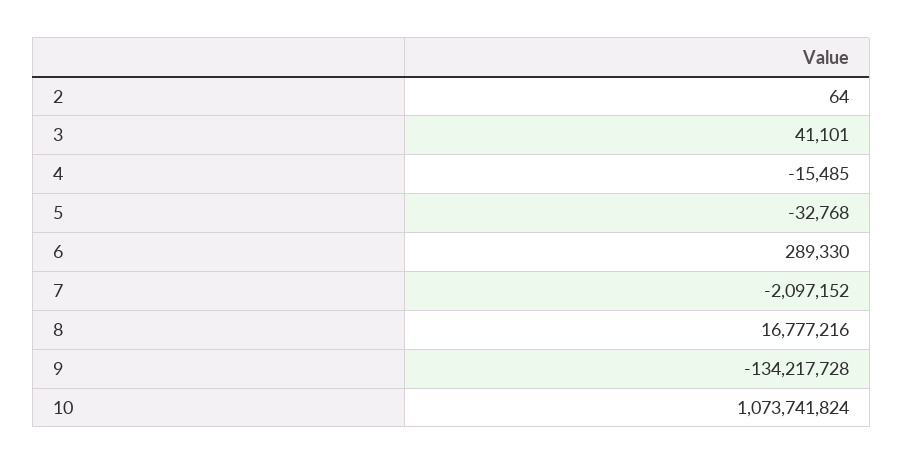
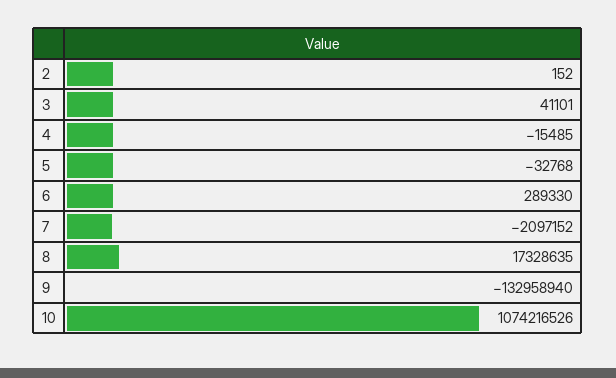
2: 64 -> 152
8: 16777216 -> 17328635
9: -134217728 -> -132958940
10: 1073741824 -> 1074216526

